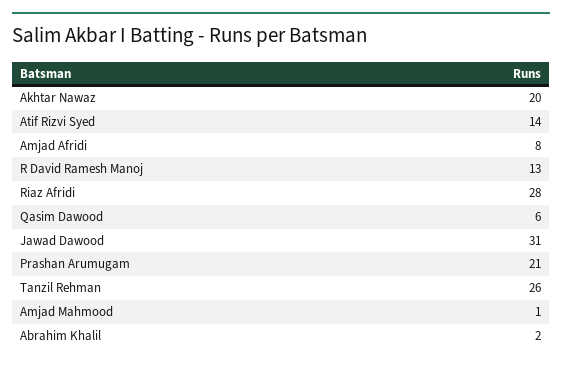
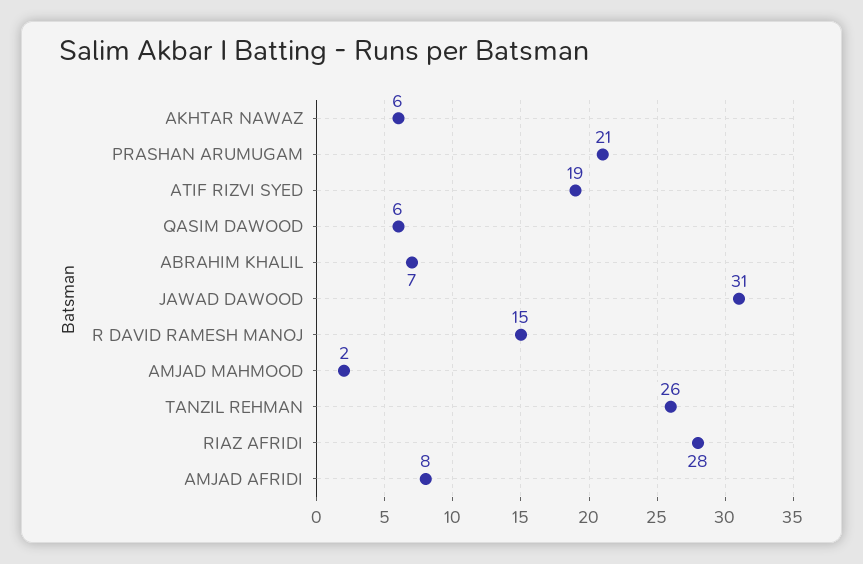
Akhtar Nawaz: 20 -> 6
Atif Rizvi Syed: 14 -> 19
R David Ramesh Manoj: 13 -> 15
Amjad Mahmood: 1 -> 2
Abrahim Khalil: 2 -> 7

